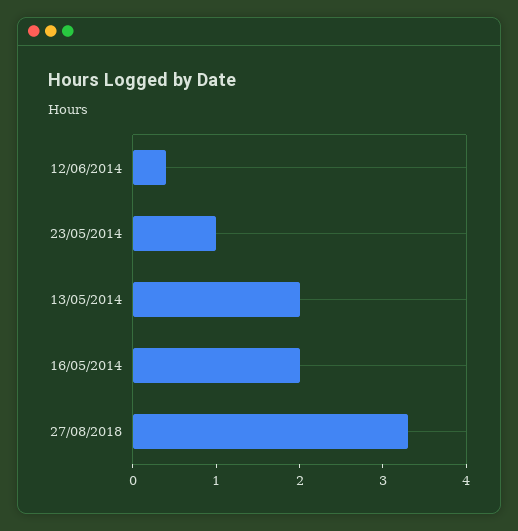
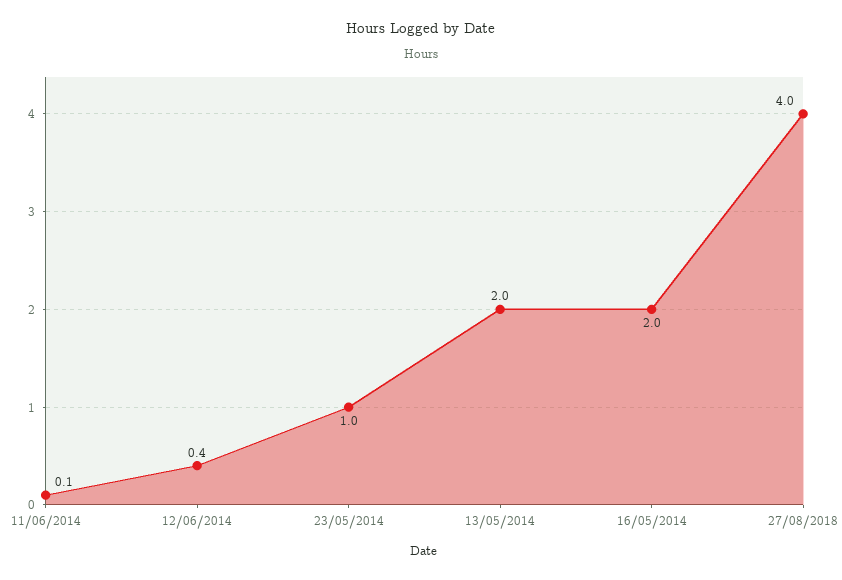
27/08/2018: 3.3 -> 4
11/06/2014: none -> 0.1

